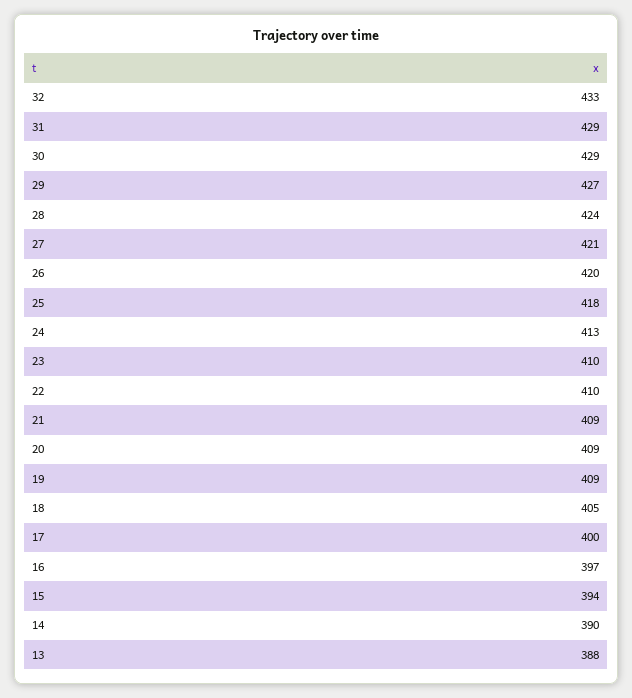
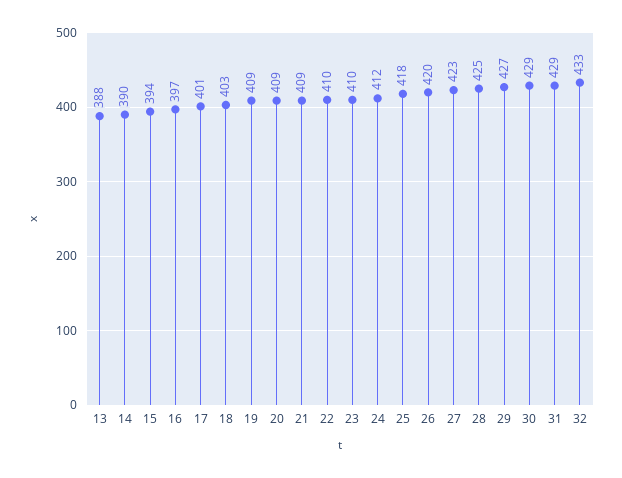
28: 424 -> 425
27: 421 -> 423
24: 413 -> 412
18: 405 -> 403
17: 400 -> 401

